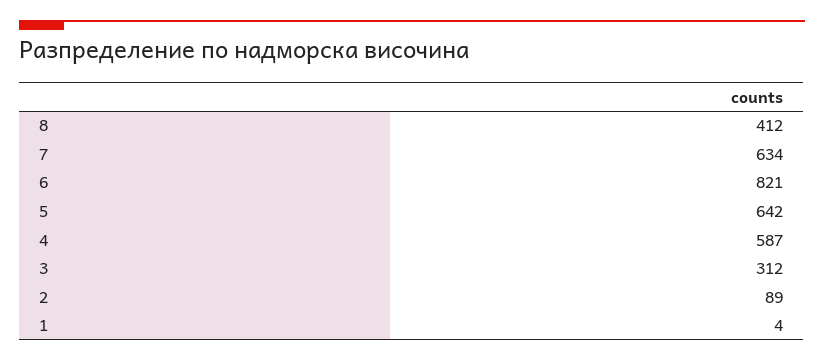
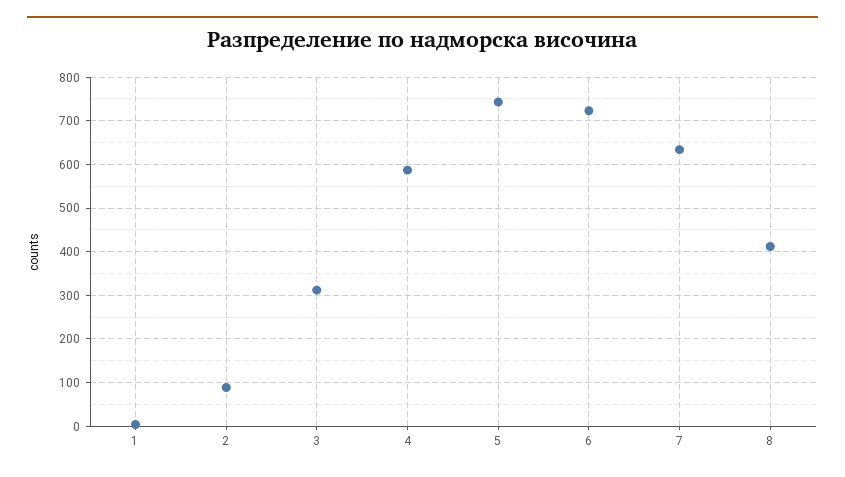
6: 821 -> 720
5: 642 -> 740

